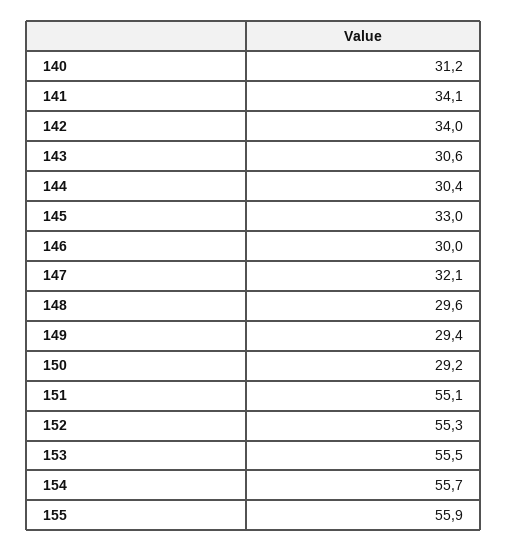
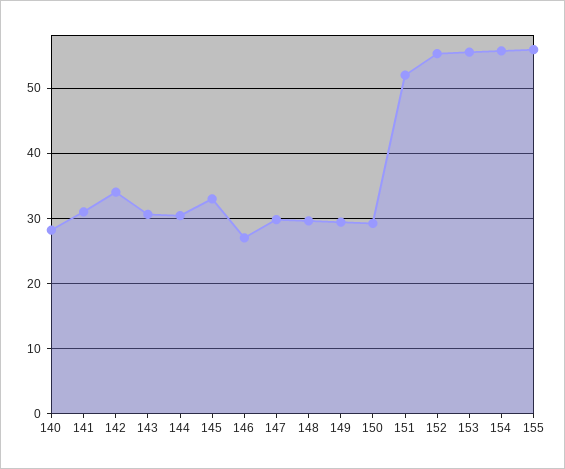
140: 31.2 -> 28
141: 34.1 -> 31
146: 30 -> 27
147: 32.1 -> 30
151: 55.1 -> 52

